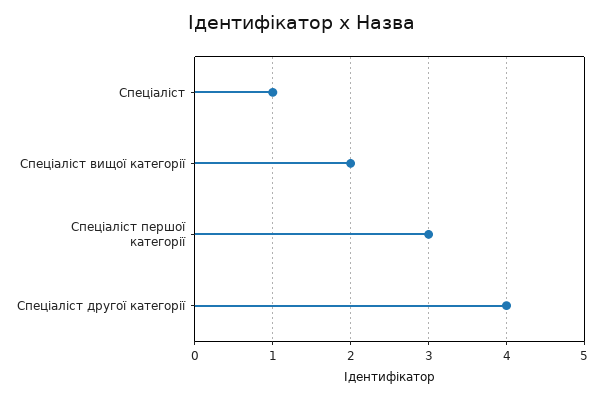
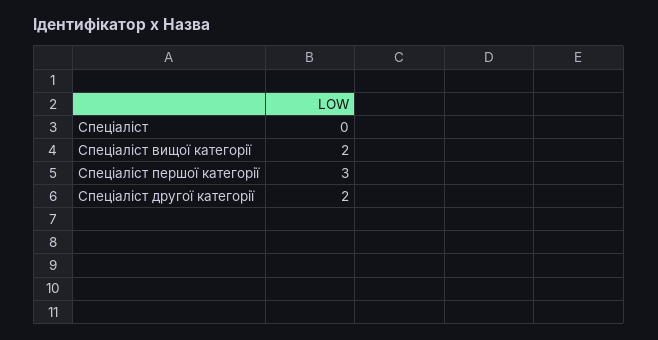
Спеціаліст: 1 -> 0
Спеціаліст другої категорії: 4 -> 2

